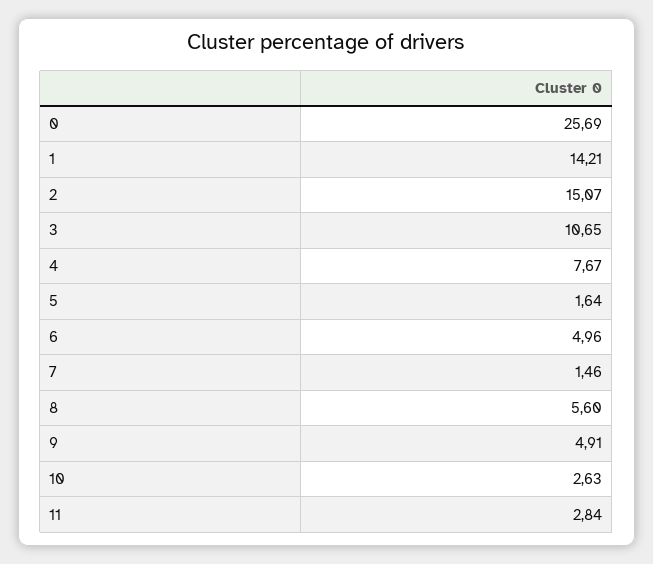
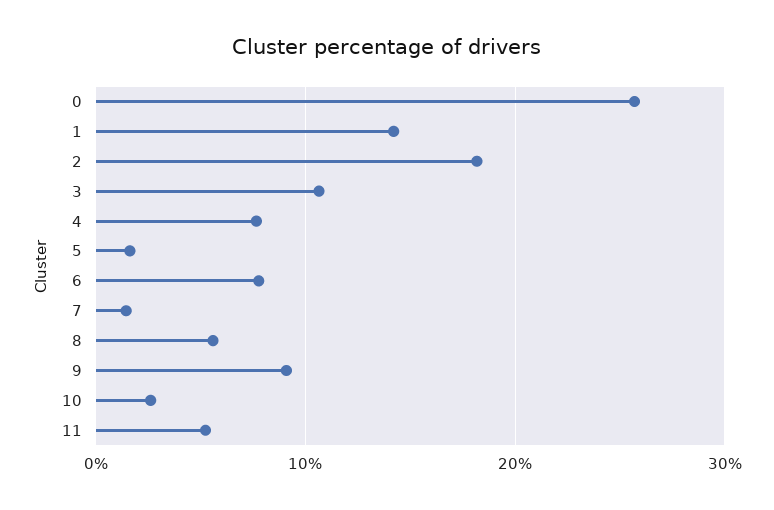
2: 15.07 -> 18
6: 4.96 -> 8
9: 4.91 -> 9
11: 2.84 -> 5

